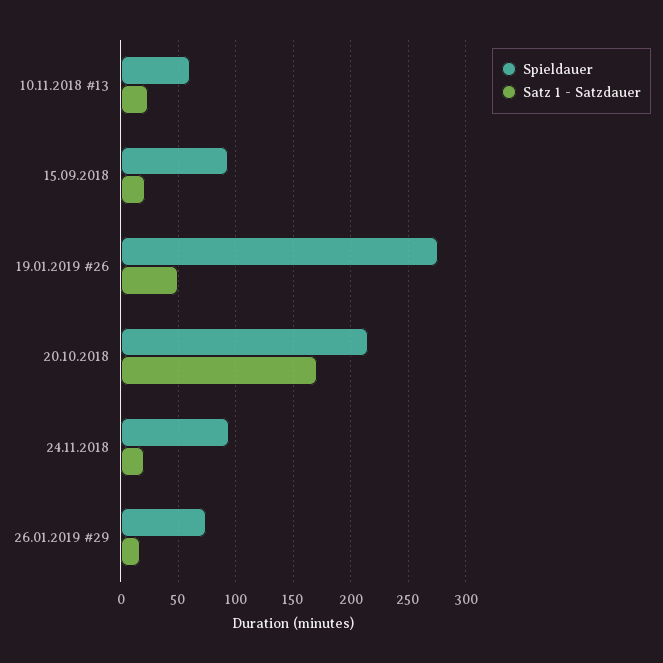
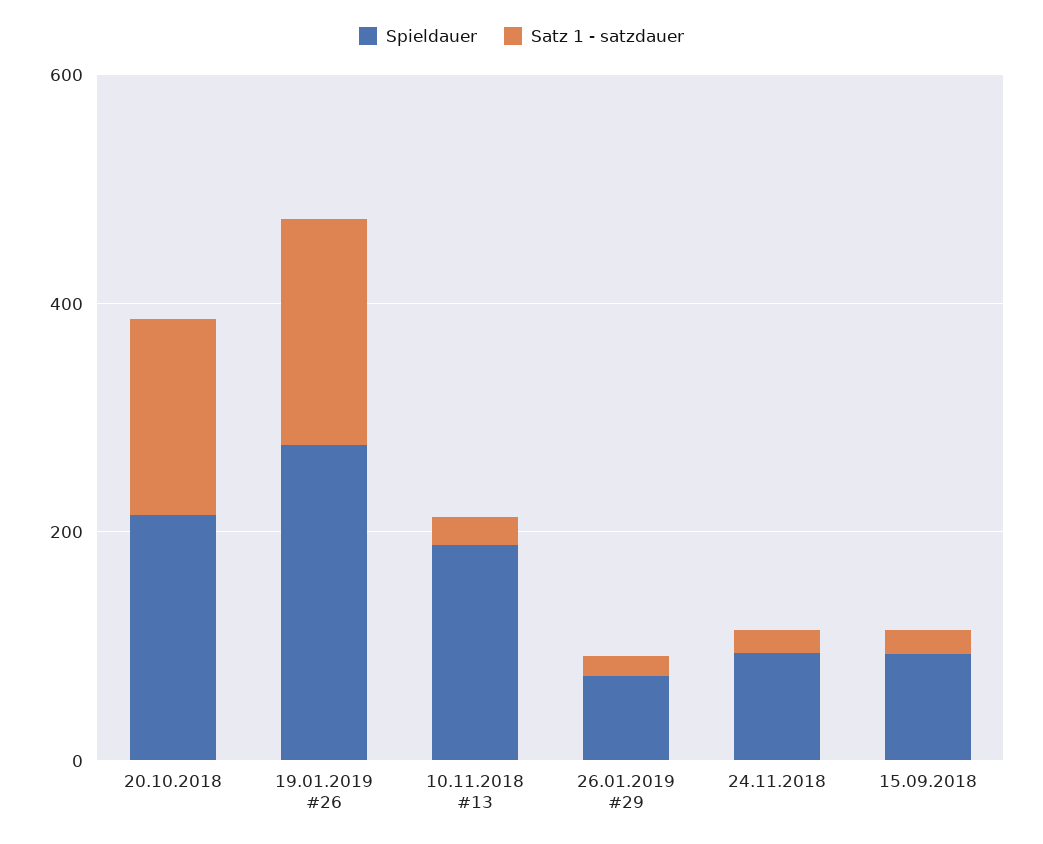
Spieldauer, 10.11.2018 #13: 60 -> 200
Satz 1 - Satzdauer, 19.01.2019 #26: 50 -> 200

